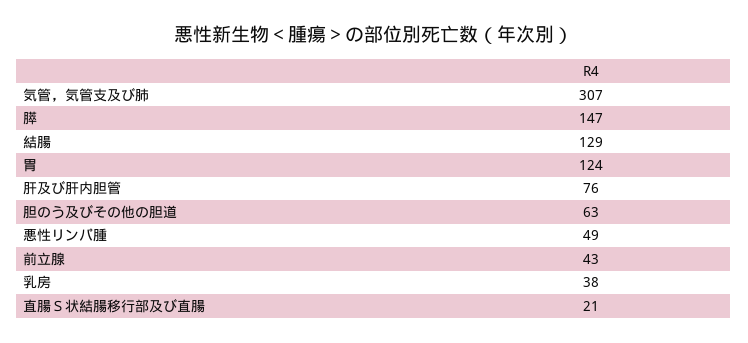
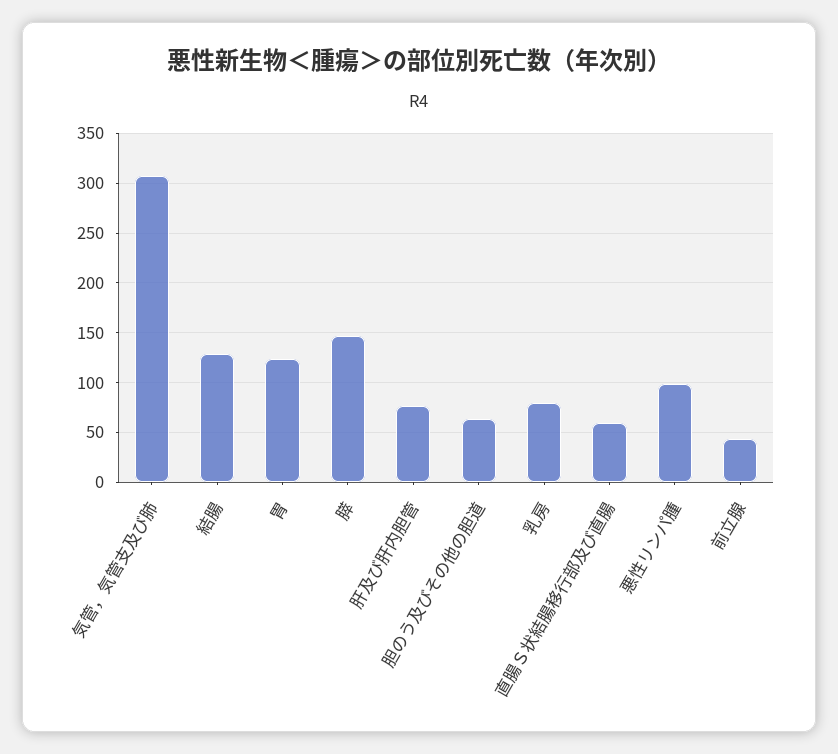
悪性リンパ腫: 49 -> 100
乳房: 38 -> 80
直腸Ｓ状結腸移行部及び直腸: 21 -> 60

